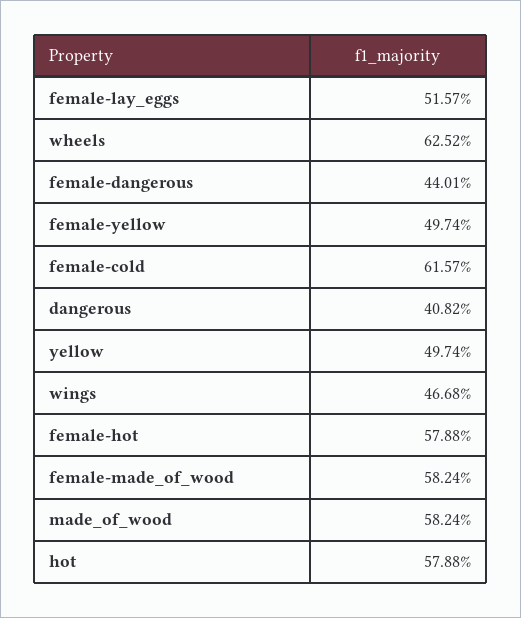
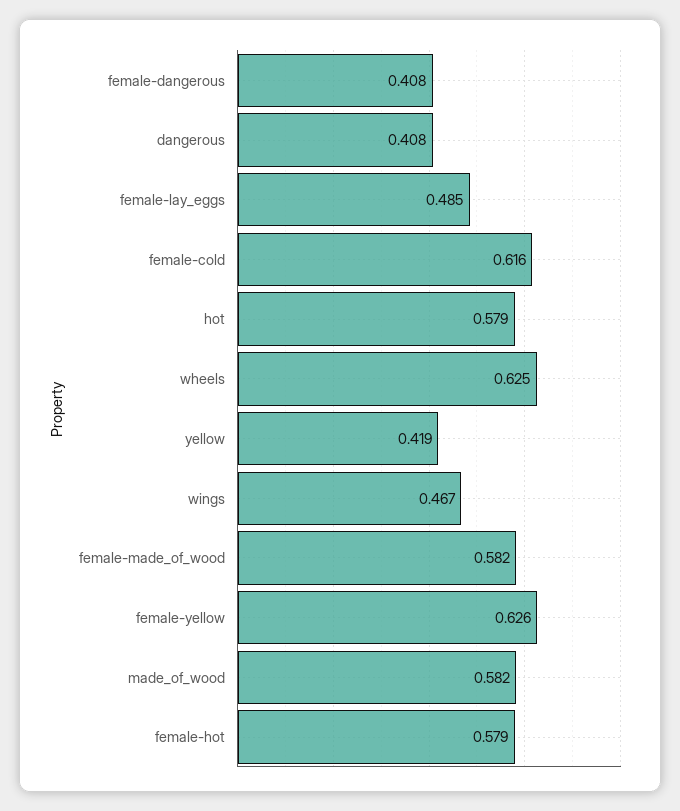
female-lay_eggs: 0.5157 -> 0.485
female-dangerous: 0.4401 -> 0.408
female-yellow: 0.4974 -> 0.626
yellow: 0.4974 -> 0.419

